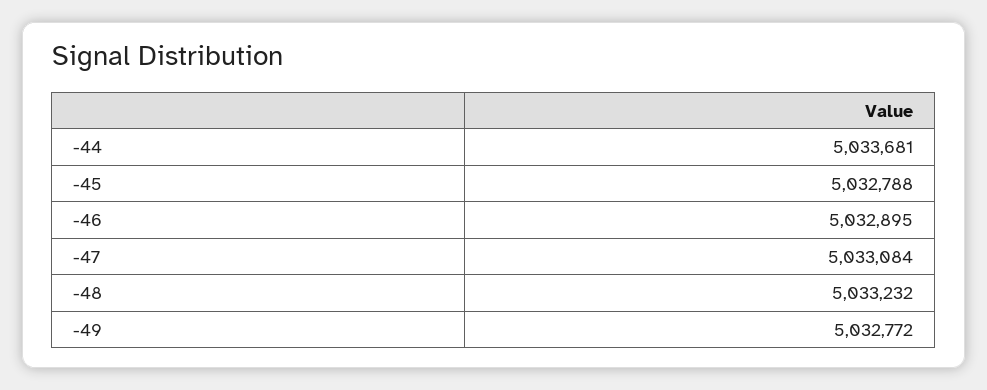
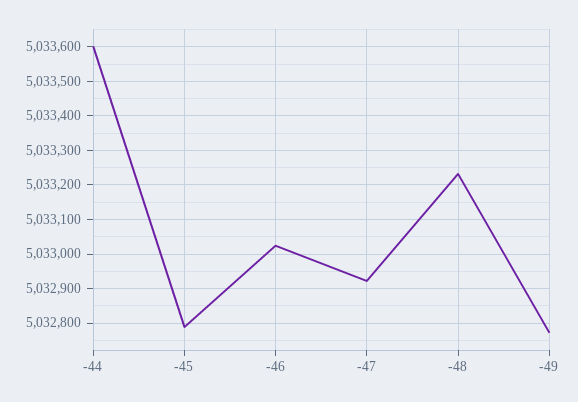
-44: 5033681 -> 5033600
-46: 5032895 -> 5033020
-47: 5033084 -> 5032920

